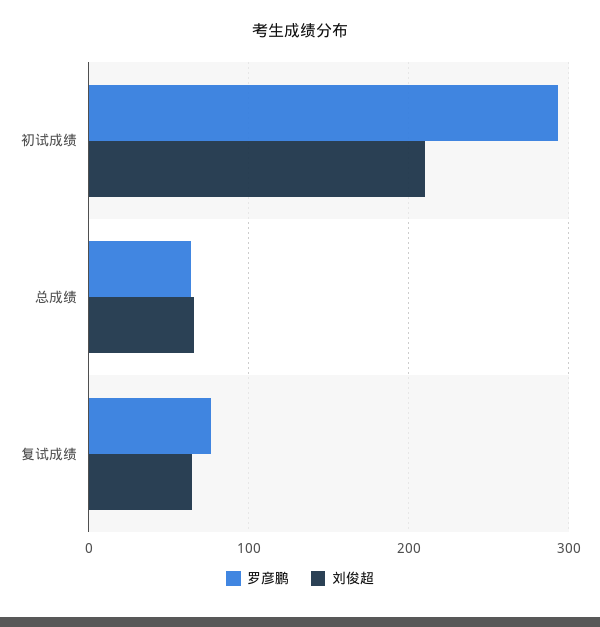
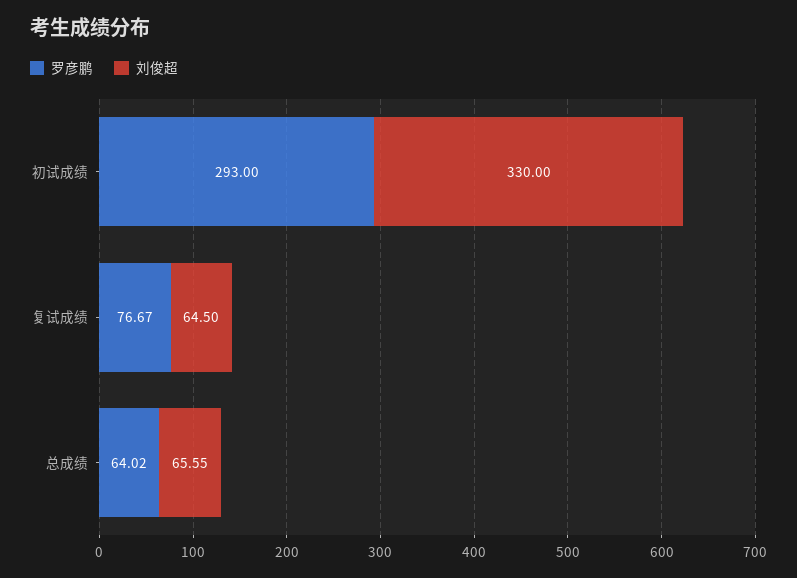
刘俊超, 初试成绩: 210 -> 330

